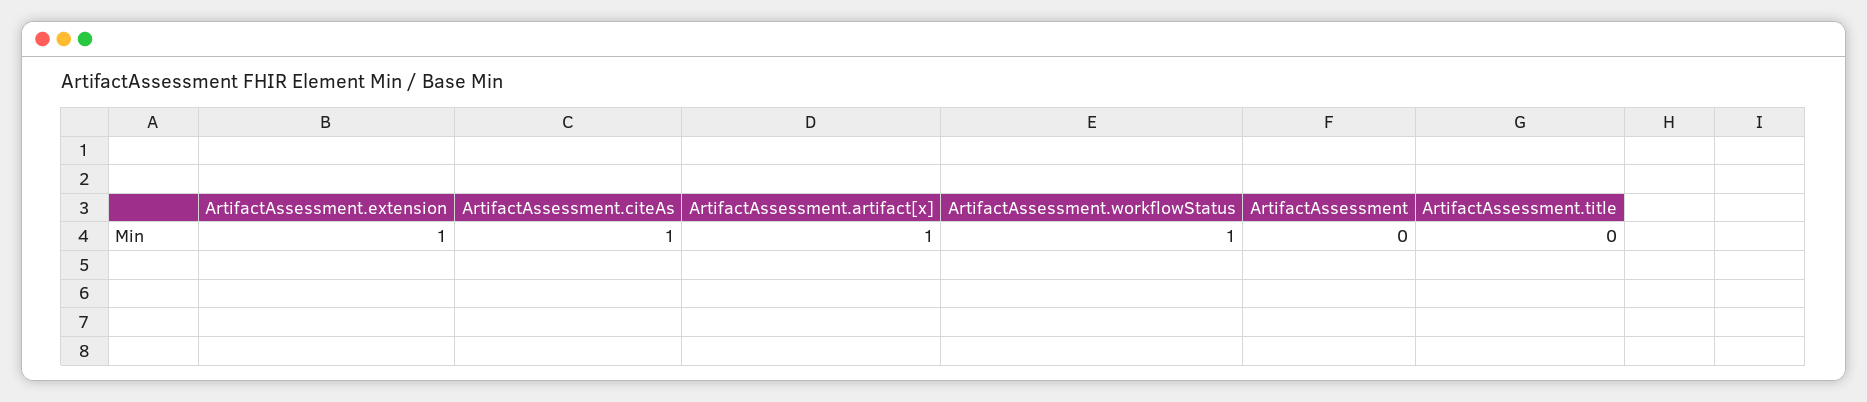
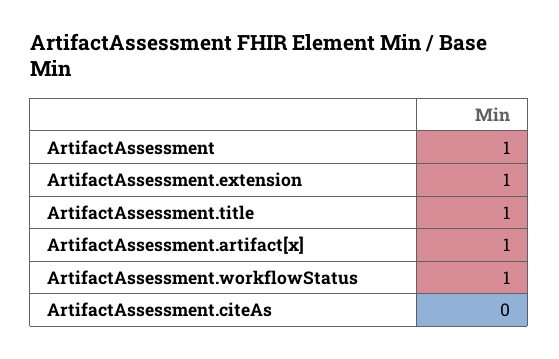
ArtifactAssessment.citeAs: 1 -> 0
ArtifactAssessment: 0 -> 1
ArtifactAssessment.title: 0 -> 1

